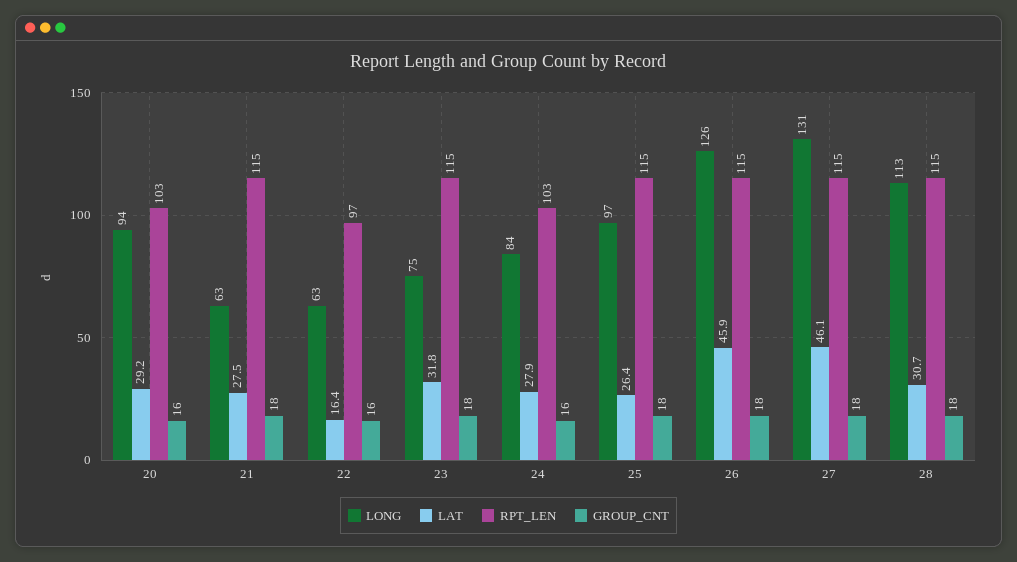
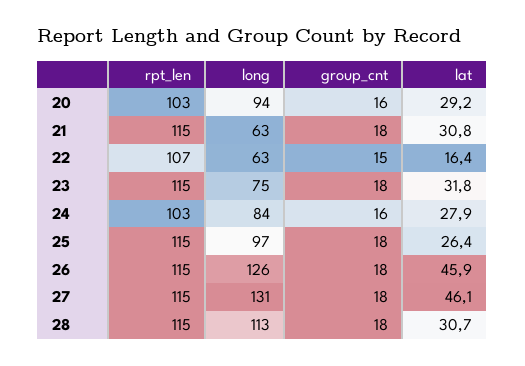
LAT, 21: 27.5 -> 30.8
RPT_LEN, 22: 97 -> 107
GROUP_CNT, 22: 16 -> 15

